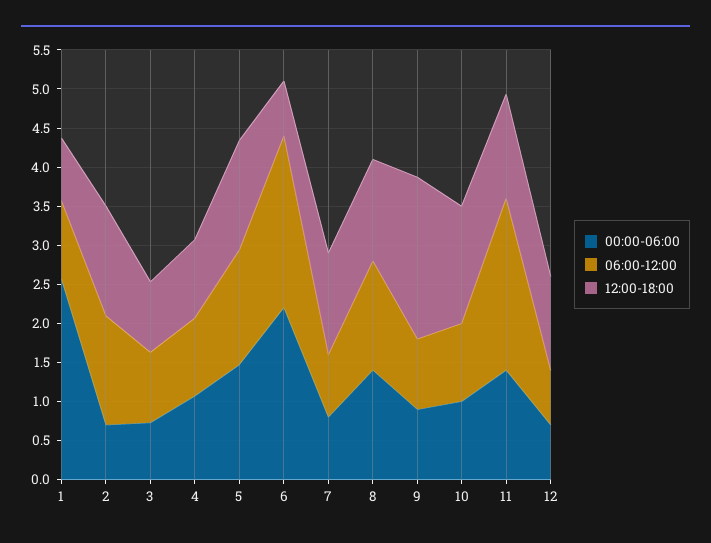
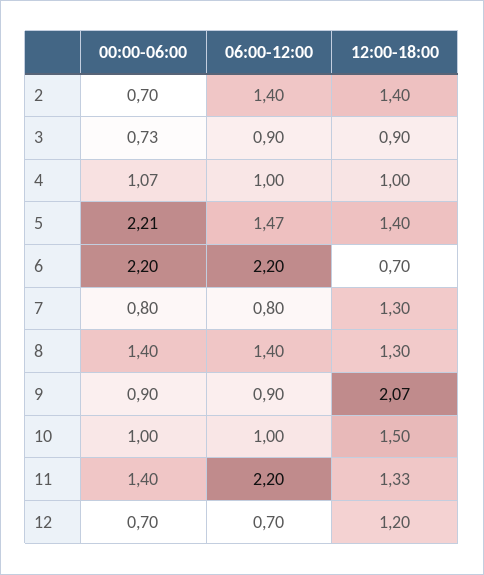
00:00-06:00, 1: 2.5 -> none
06:00-12:00, 1: 1 -> none
12:00-18:00, 1: 0.75 -> none
00:00-06:00, 5: 1.5 -> 2.21

